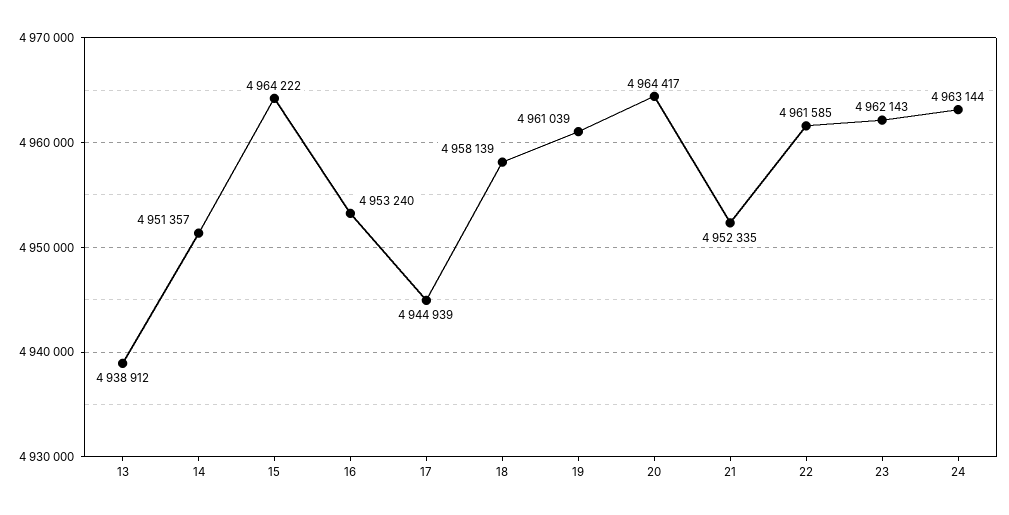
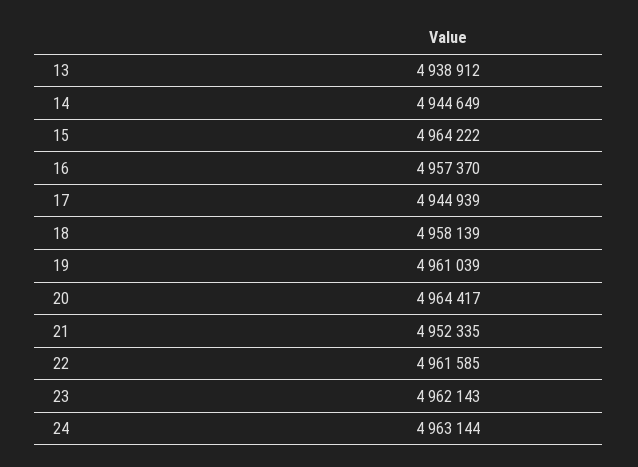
14: 4951357 -> 4944649
16: 4953240 -> 4957370

